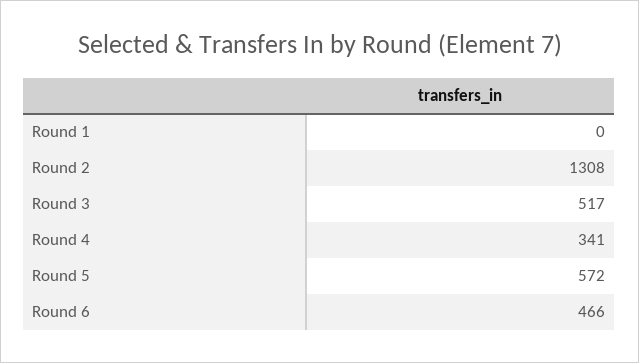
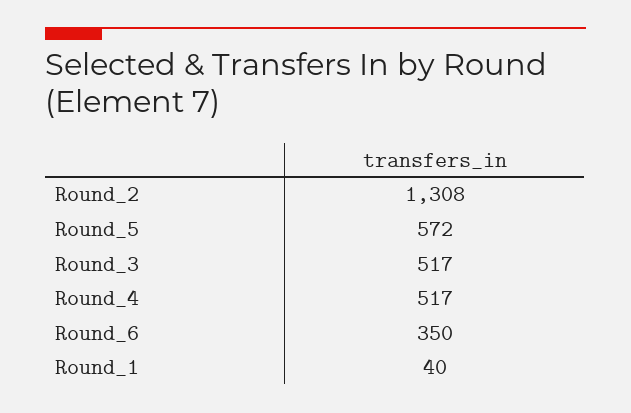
Round 1: 0 -> 40
Round 4: 341 -> 517
Round 6: 466 -> 350

